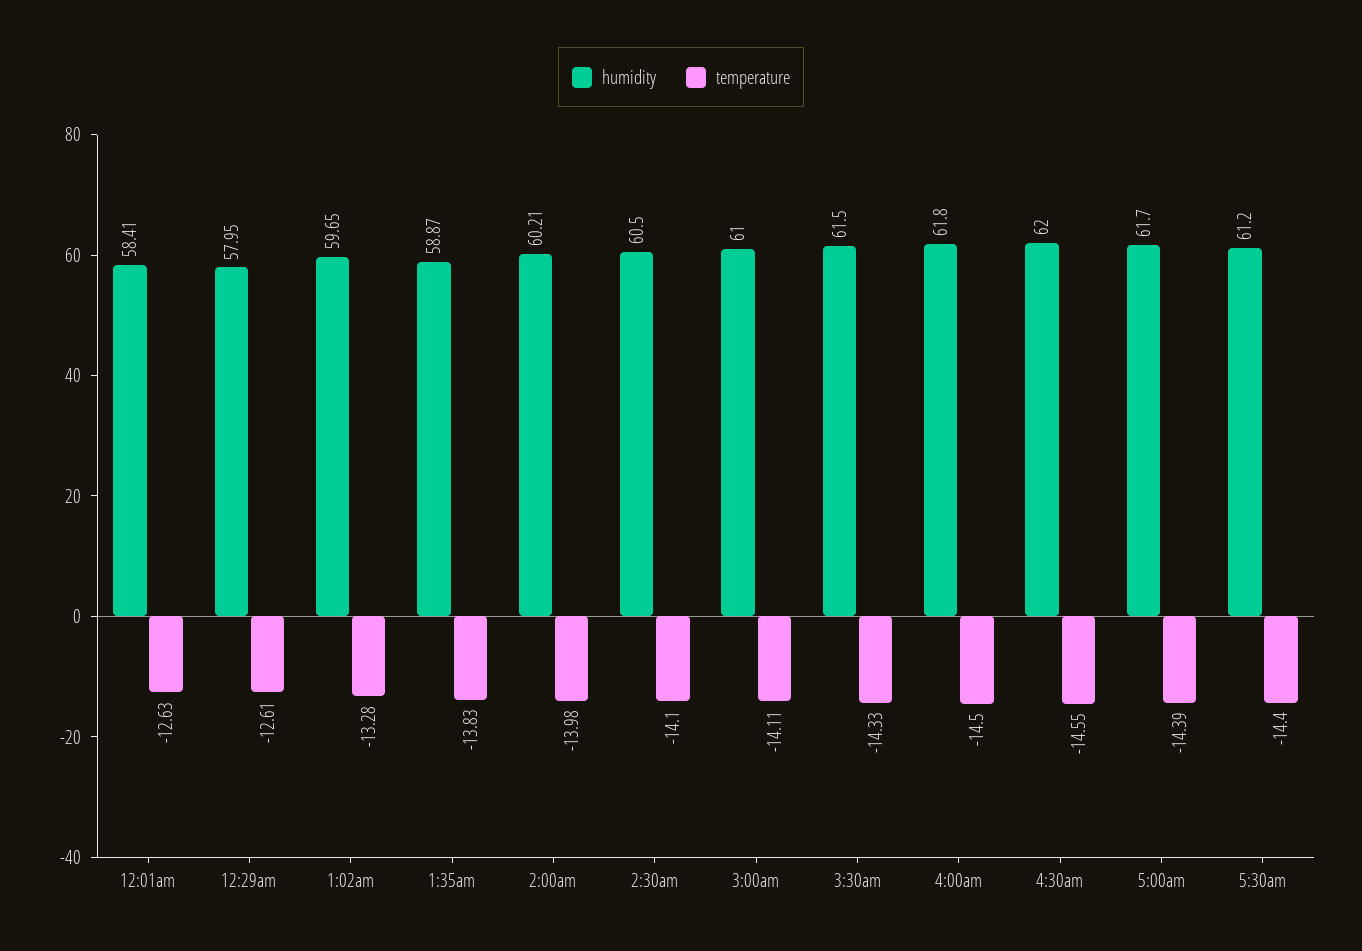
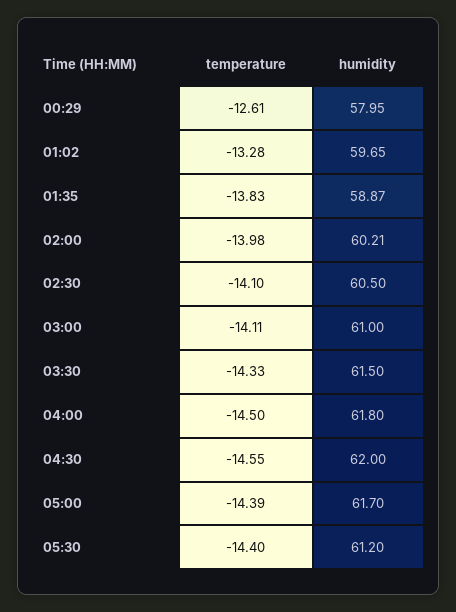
humidity, 12:01am: 58.41 -> none
temperature, 12:01am: -12.63 -> none

